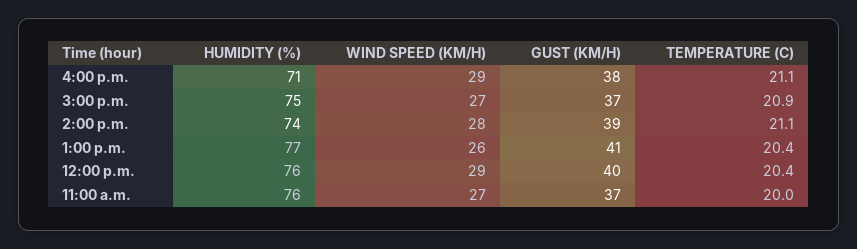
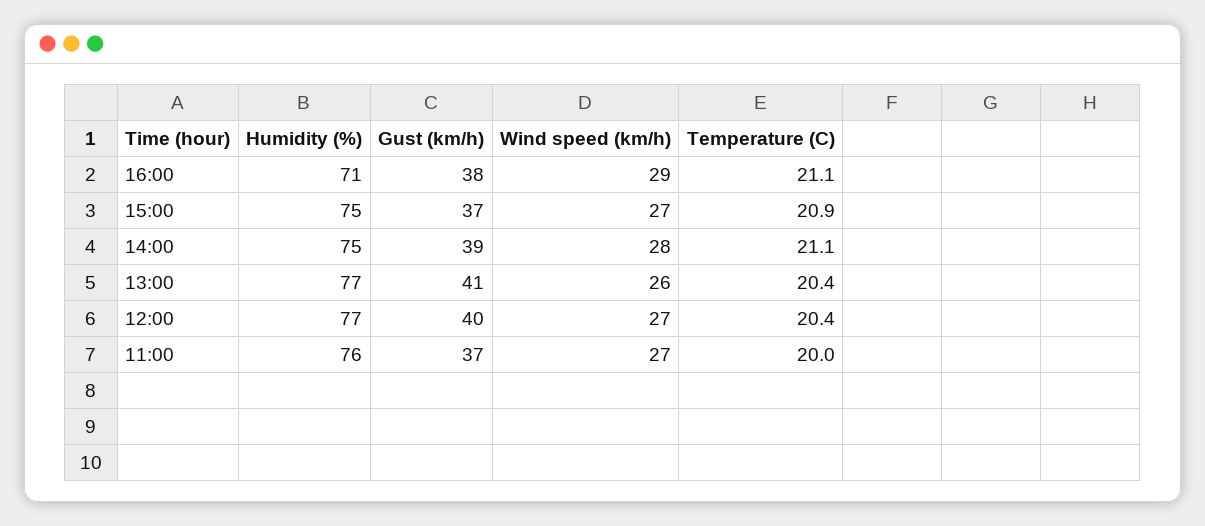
HUMIDITY (%), 2:00 p.m.: 74 -> 75
HUMIDITY (%), 12:00 p.m.: 76 -> 77
WIND SPEED (KM/H), 12:00 p.m.: 29 -> 27

